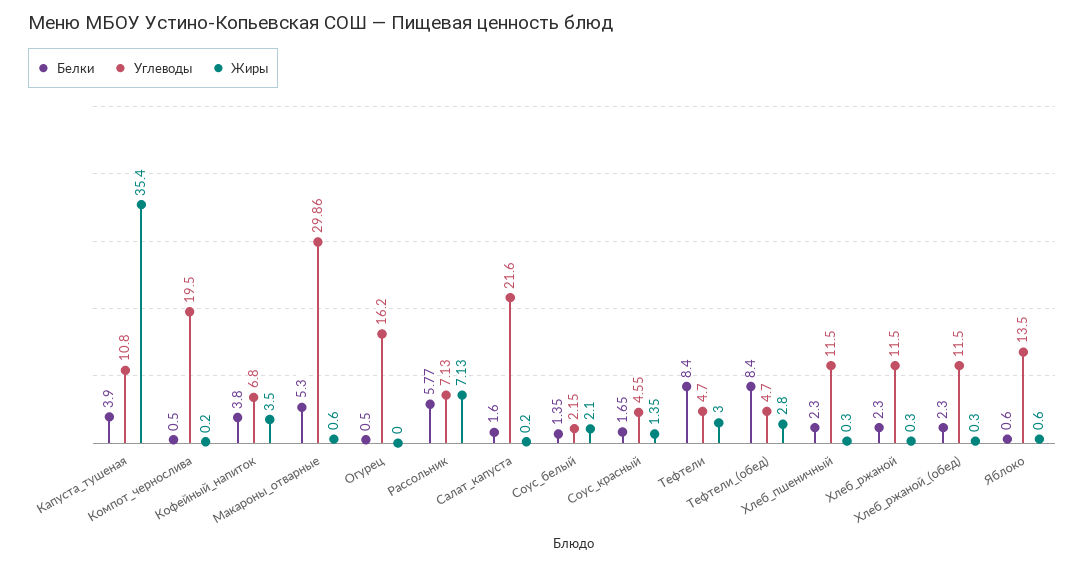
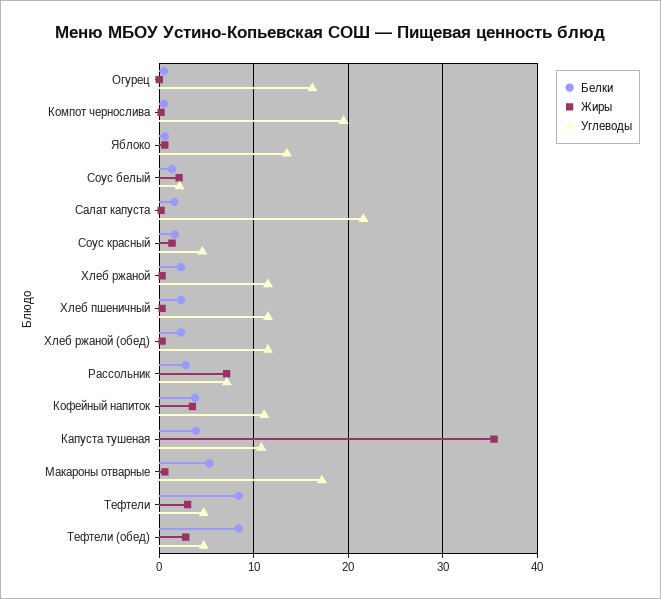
Углеводы, Кофейный_напиток: 6.8 -> 11
Углеводы, Макароны_отварные: 29.86 -> 17
Белки, Рассольник: 5.77 -> 3

